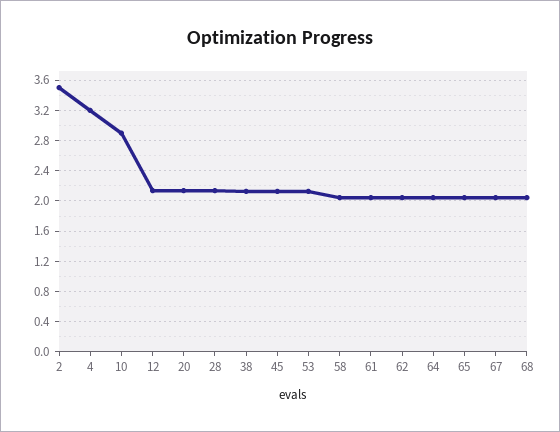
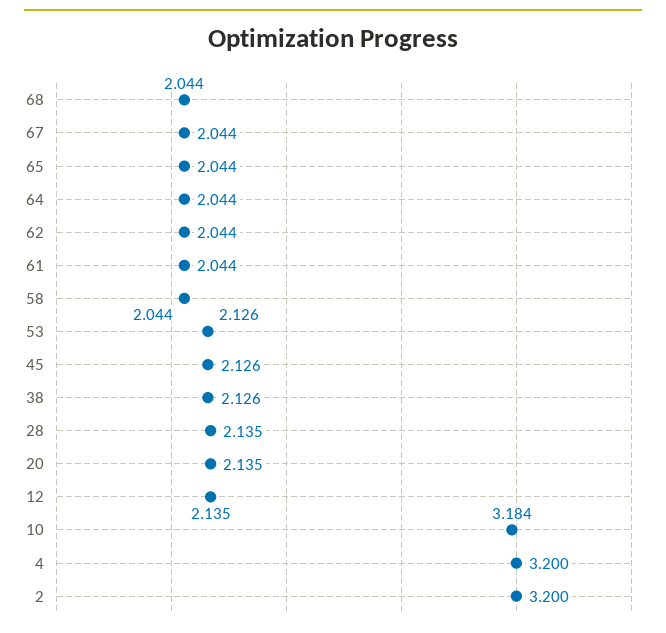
2: 3.5 -> 3.2
10: 2.9 -> 3.184

